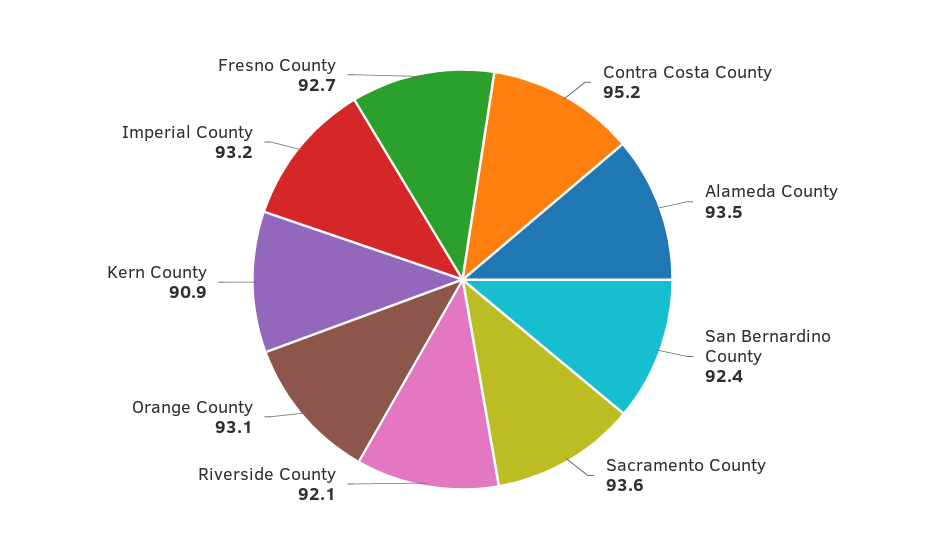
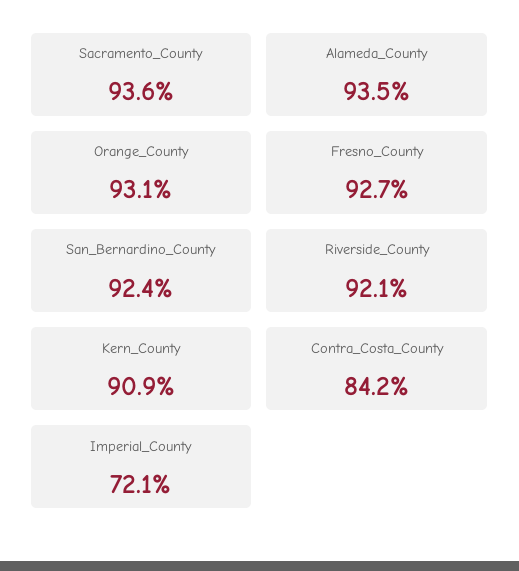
Contra Costa County: 95.2 -> 84.2
Imperial County: 93.2 -> 72.1

